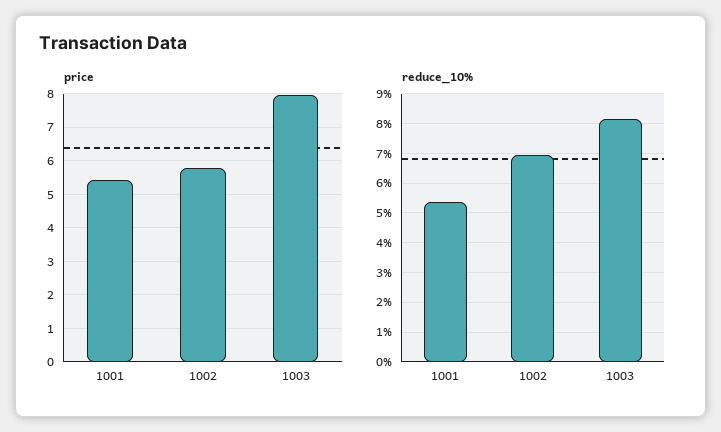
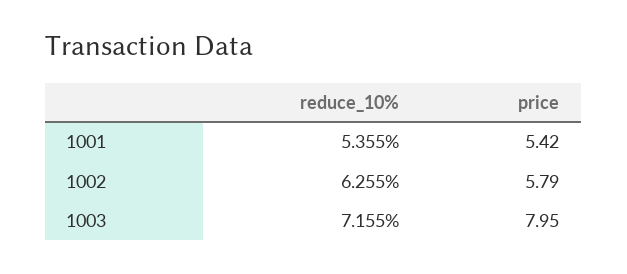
reduce_10%, 1002: 7 -> 6.255
reduce_10%, 1003: 8.25 -> 7.155

